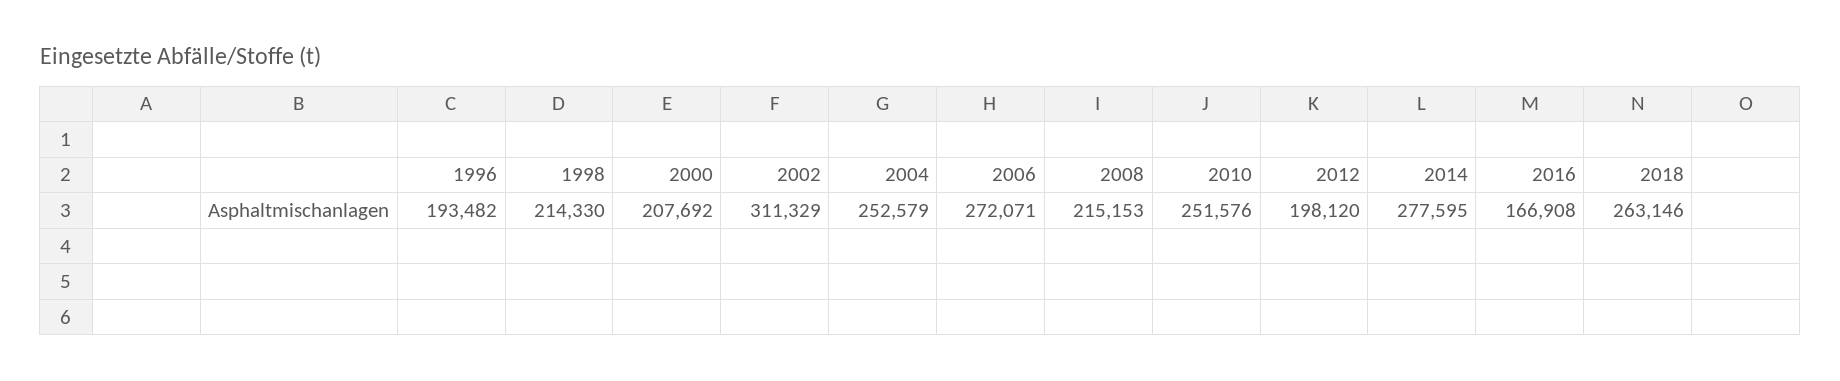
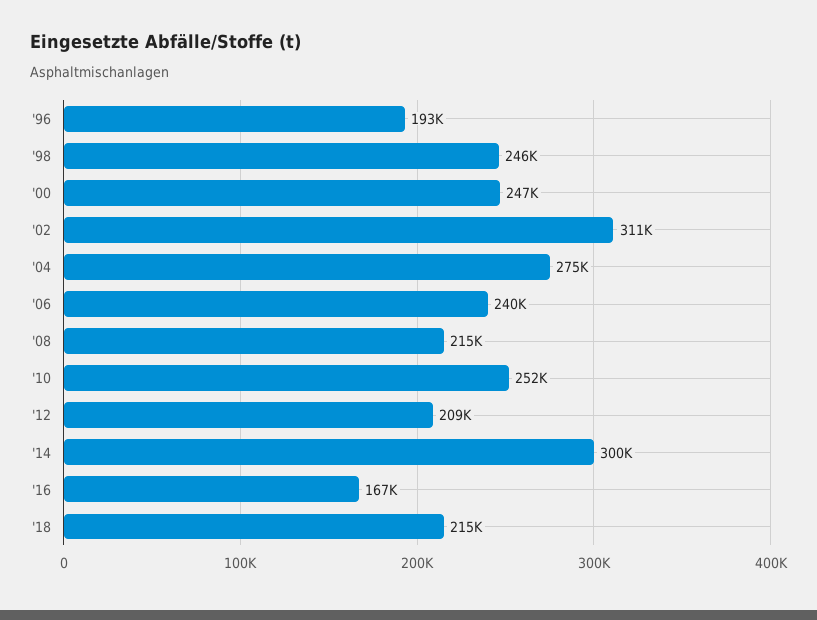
1998: 214330 -> 246000
2000: 207692 -> 247000
2004: 252579 -> 275000
2006: 272071 -> 240000
2012: 198120 -> 209000
2014: 277595 -> 300000
2018: 263146 -> 215000

